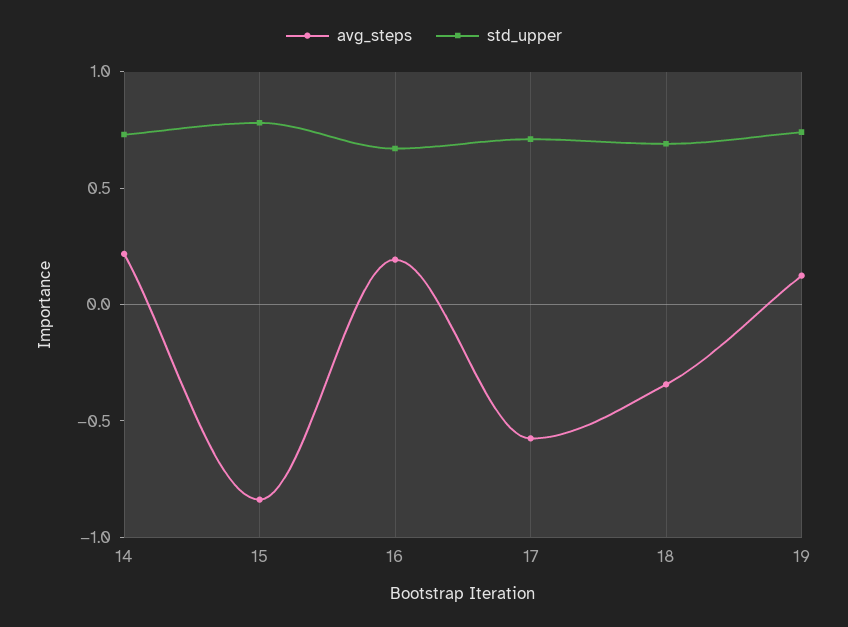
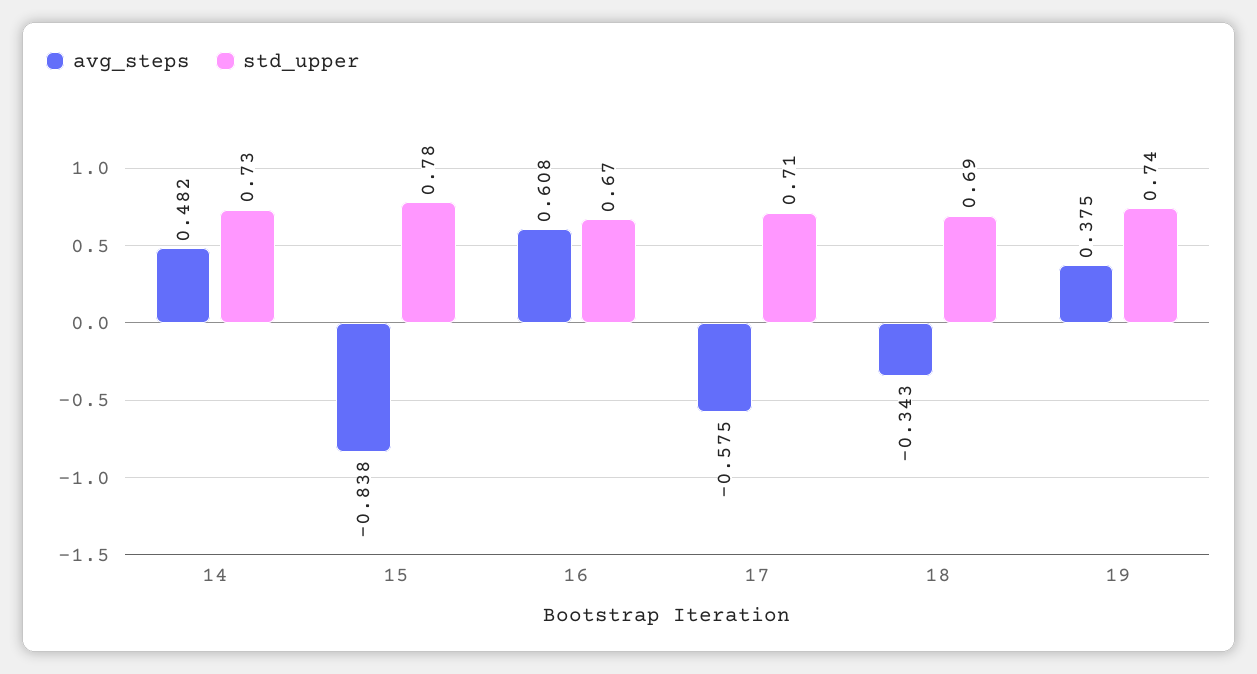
avg_steps, 14: 0.2 -> 0.482
avg_steps, 16: 0.2 -> 0.608
avg_steps, 19: 0.1 -> 0.375

